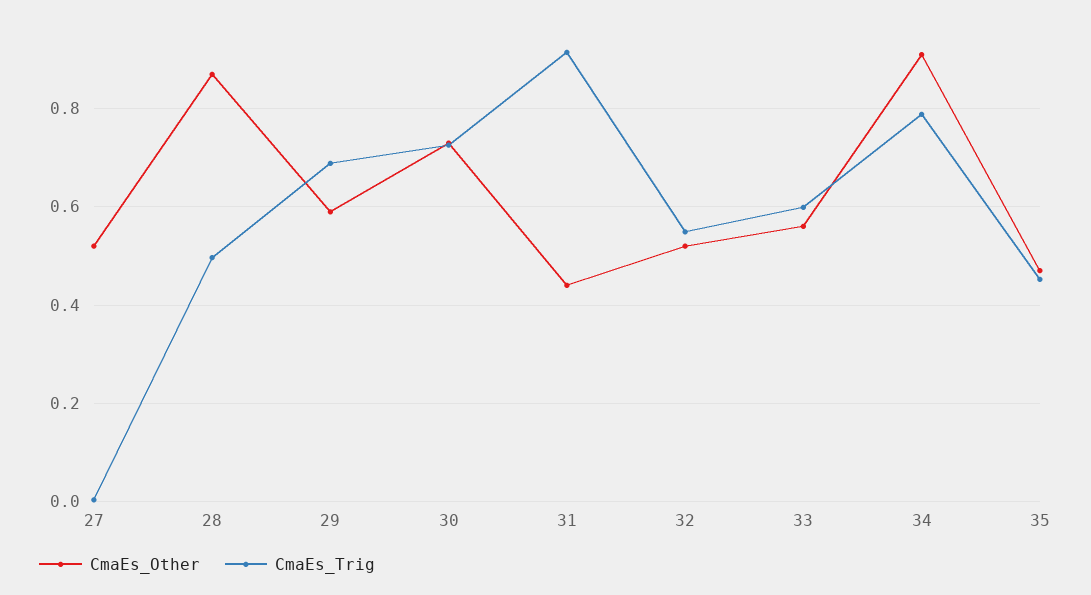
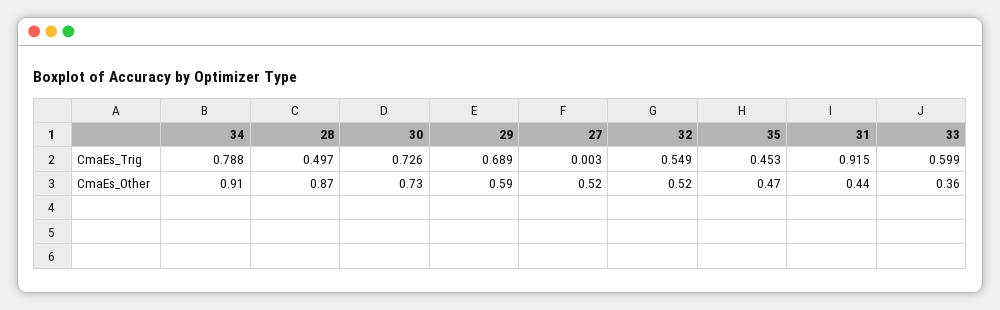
CmaEs_Other, 33: 0.56 -> 0.36

